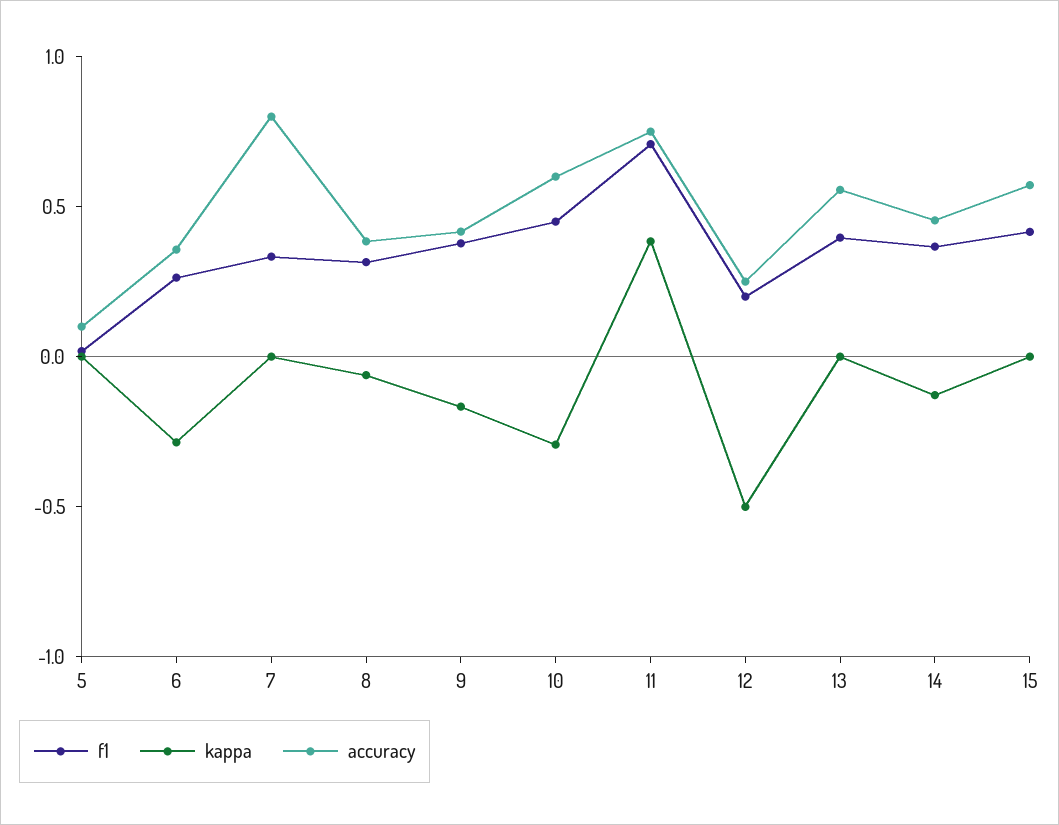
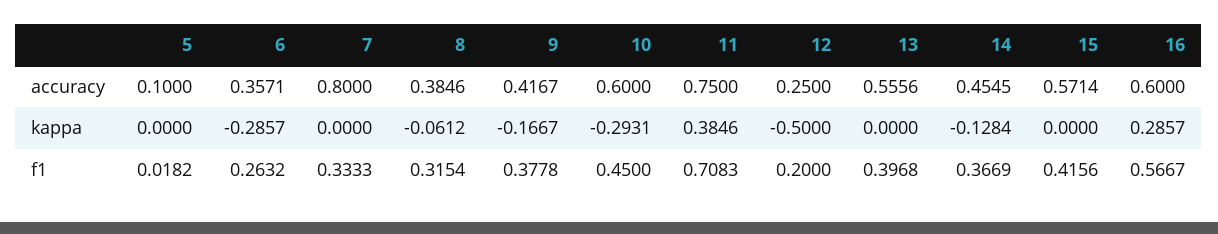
accuracy, 16: none -> 0.6
kappa, 16: none -> 0.2857
f1, 16: none -> 0.5667

